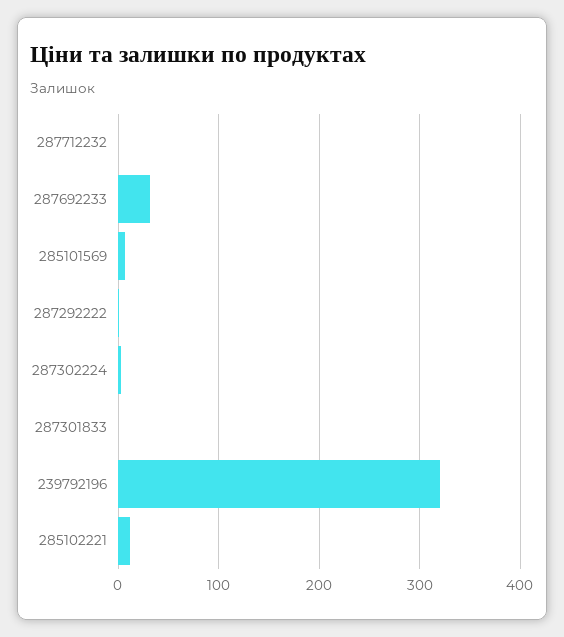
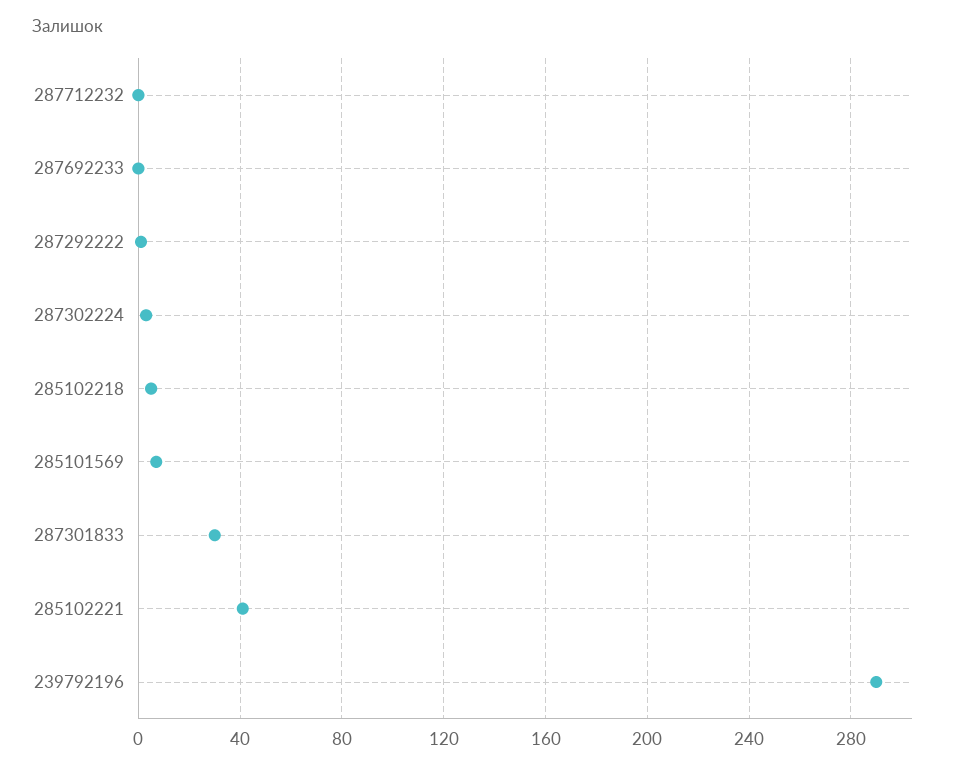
287692233: 30 -> 0
287301833: 0 -> 30
239792196: 320 -> 290
285102221: 10 -> 40
285102218: none -> 5

